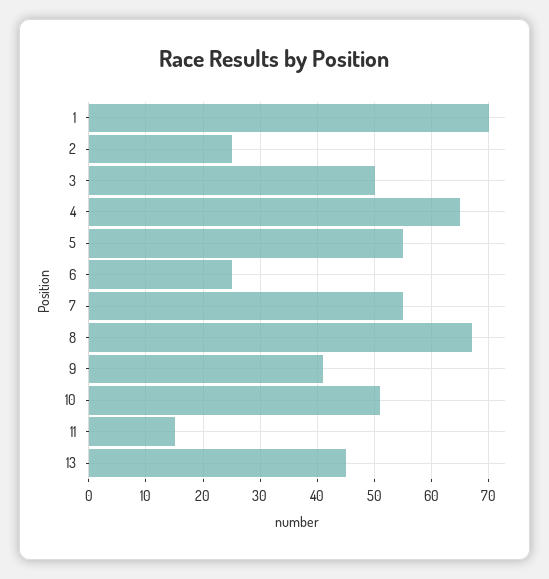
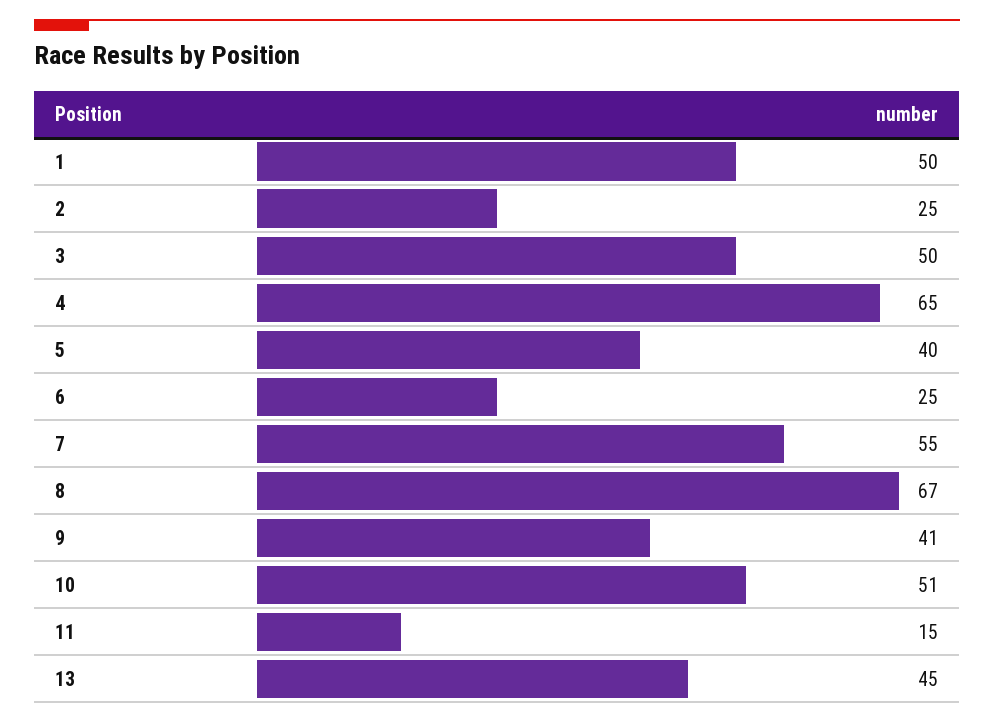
1: 70 -> 50
5: 55 -> 40

